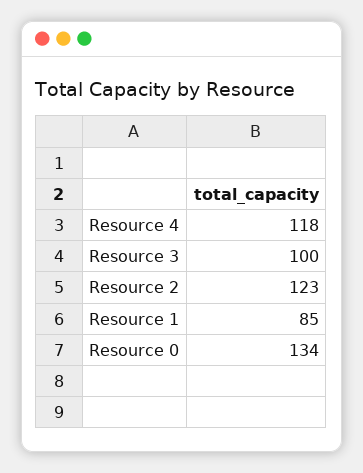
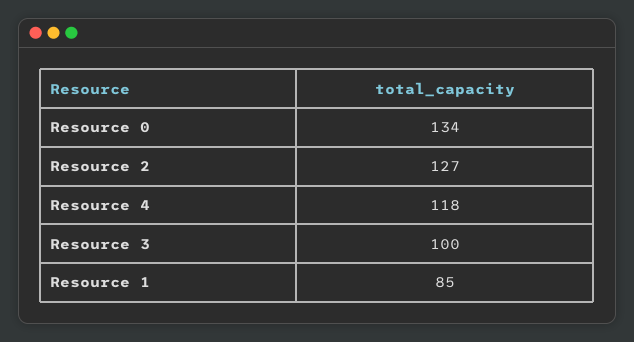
Resource 2: 123 -> 127

